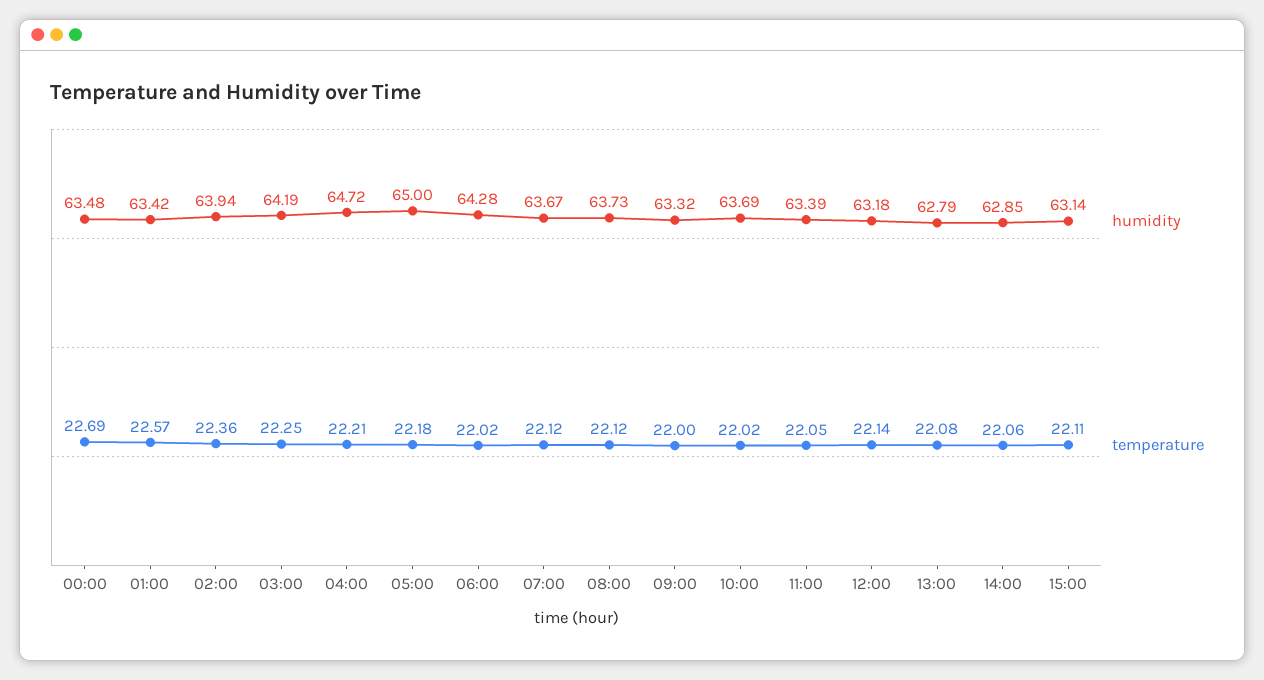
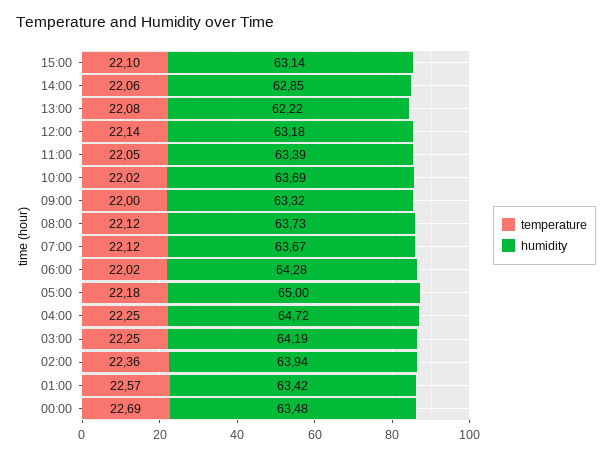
temperature, 04:00: 22.21 -> 22.25
humidity, 13:00: 62.79 -> 62.22
temperature, 15:00: 22.11 -> 22.1

